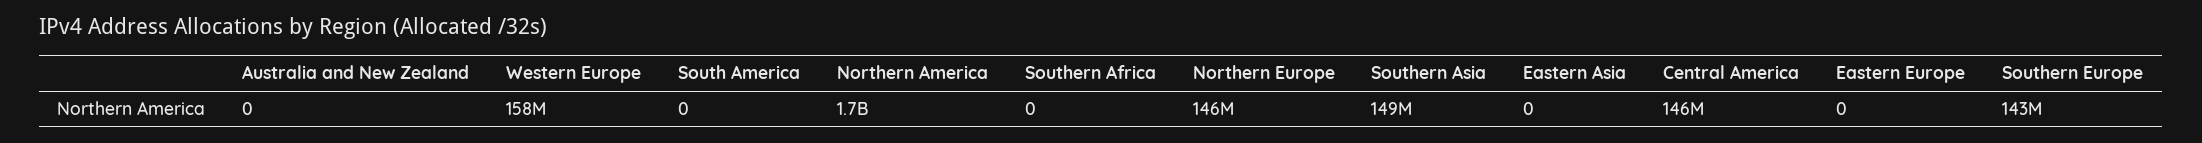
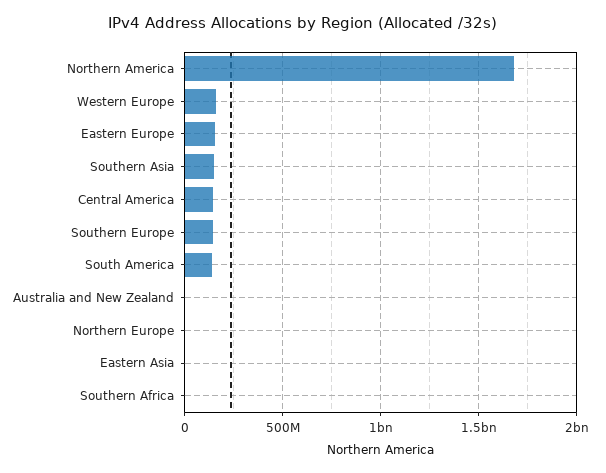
South America: 0 -> 150000000
Northern Europe: 146000000 -> 0
Eastern Europe: 0 -> 150000000

